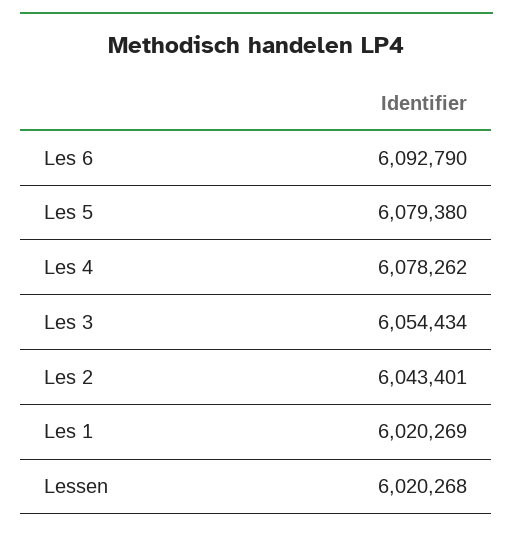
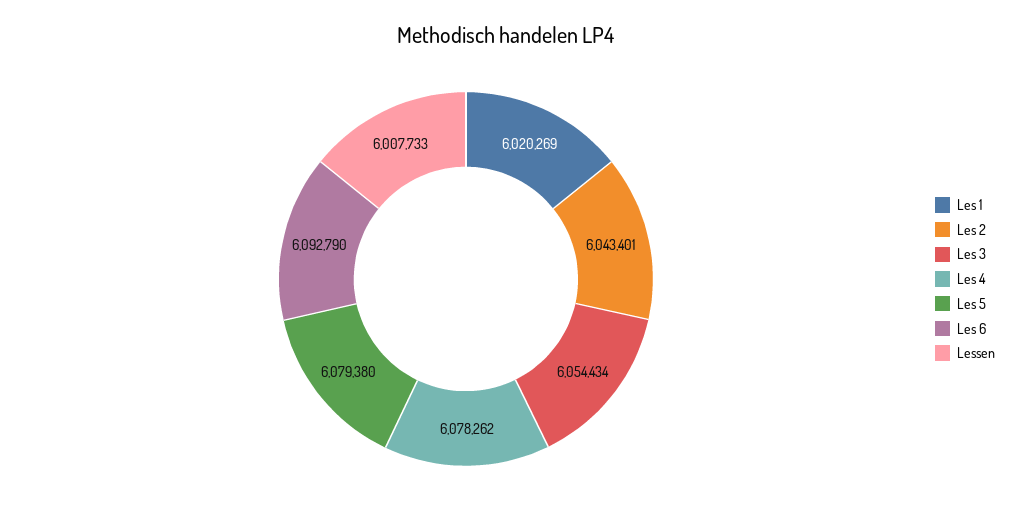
Lessen: 6020268 -> 6007733

